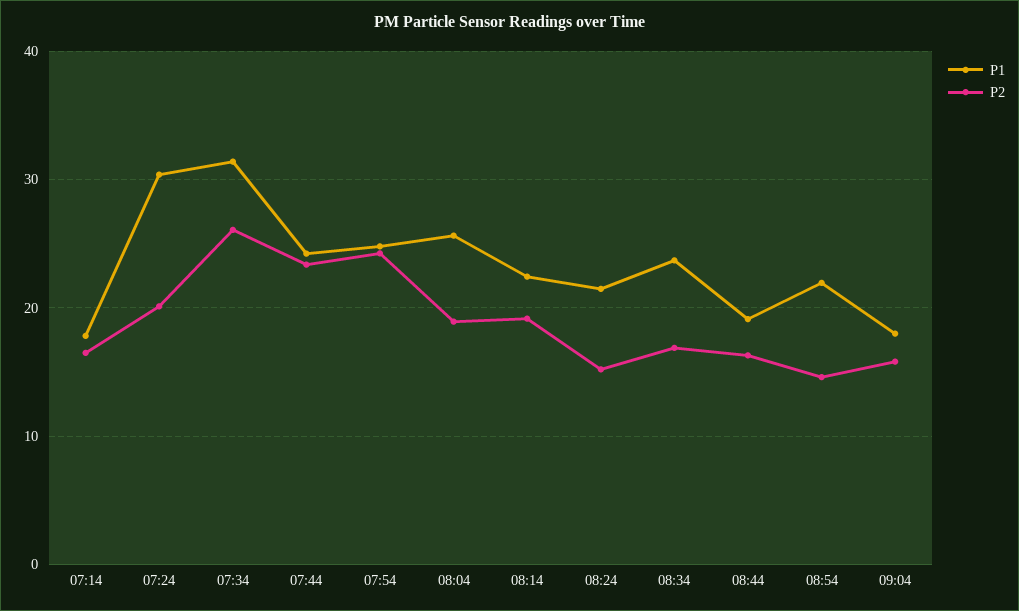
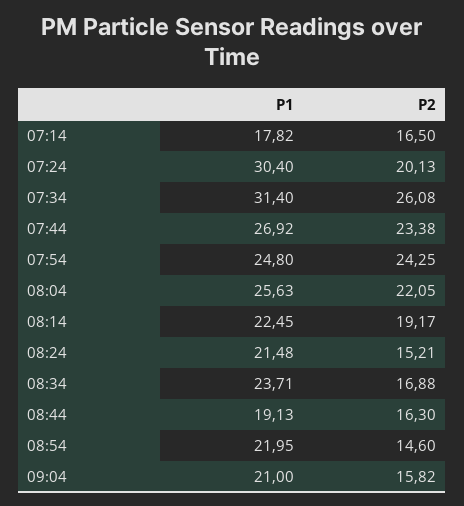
P1, 07:44: 24 -> 26.92
P2, 08:04: 19 -> 22.05
P1, 09:04: 18 -> 21

